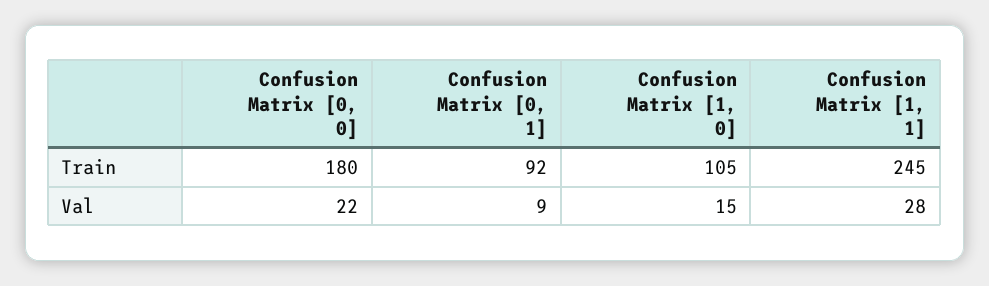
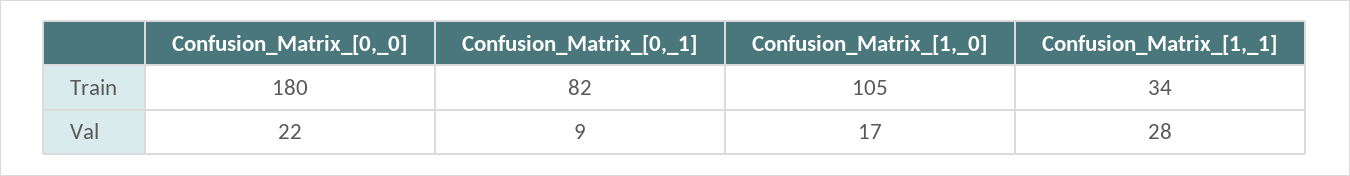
Confusion Matrix [0, 1], Train: 92 -> 82
Confusion Matrix [1, 1], Train: 245 -> 34
Confusion Matrix [1, 0], Val: 15 -> 17

